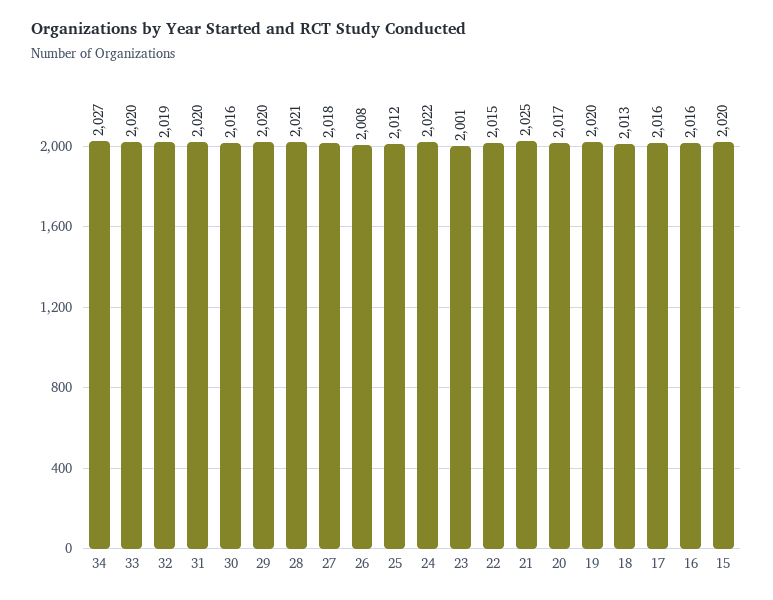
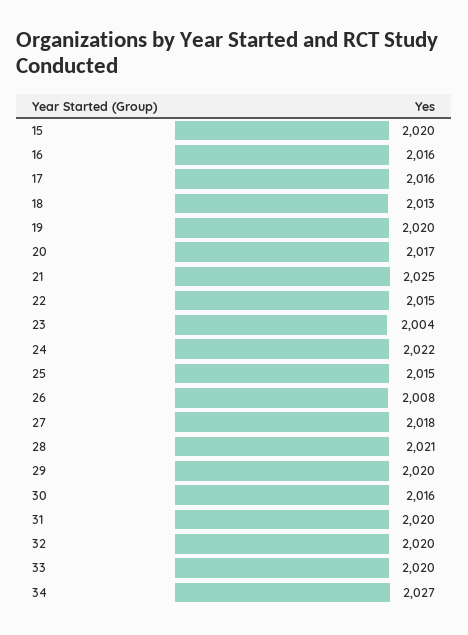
32: 2019 -> 2020
25: 2012 -> 2015
23: 2001 -> 2004

